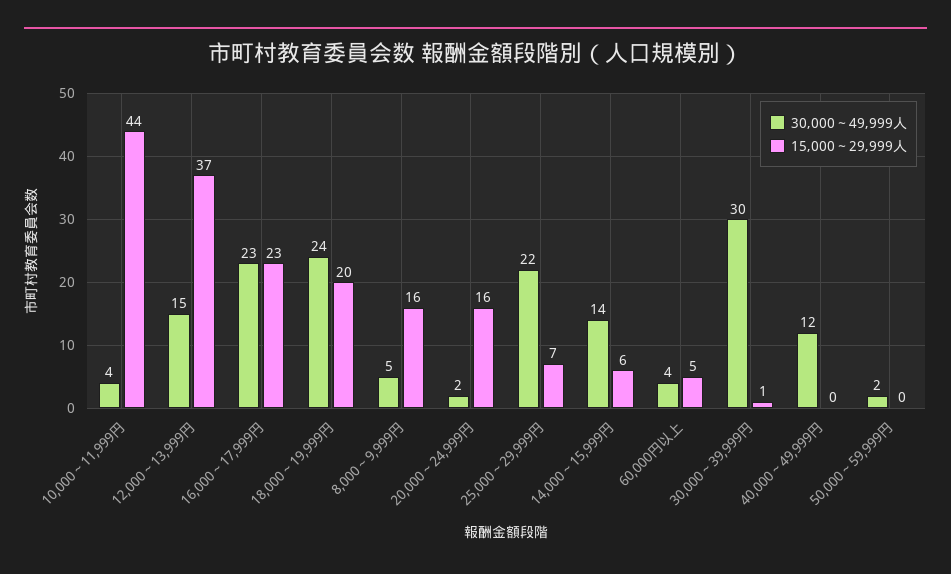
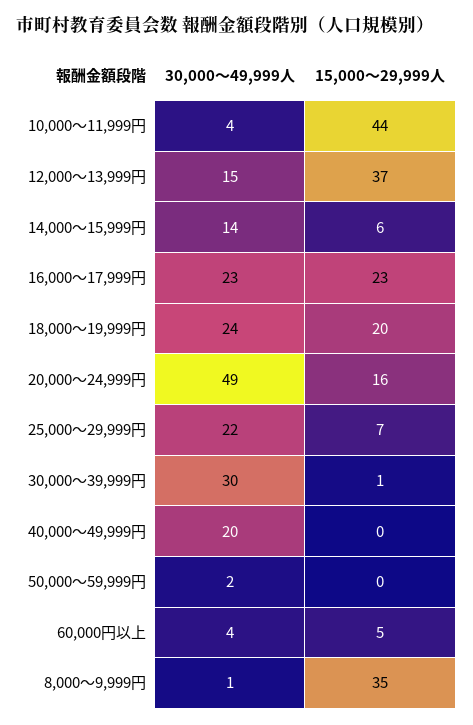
30,000～49,999人, 8,000～9,999円: 5 -> 1
15,000～29,999人, 8,000～9,999円: 16 -> 35
30,000～49,999人, 20,000～24,999円: 2 -> 49
30,000～49,999人, 40,000～49,999円: 12 -> 20

